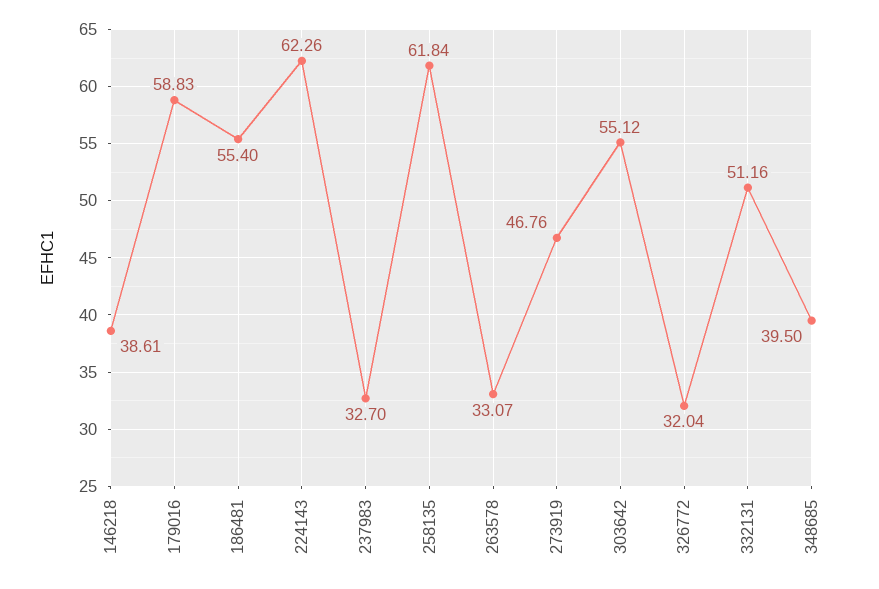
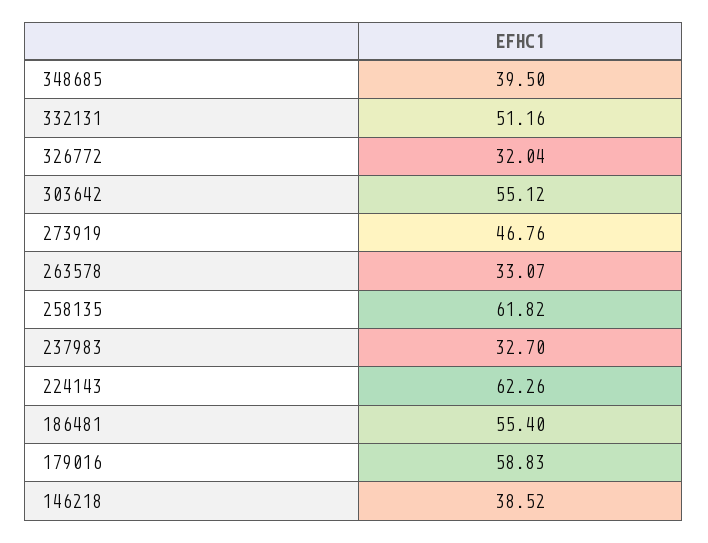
146218: 38.61 -> 38.52
258135: 61.84 -> 61.82

